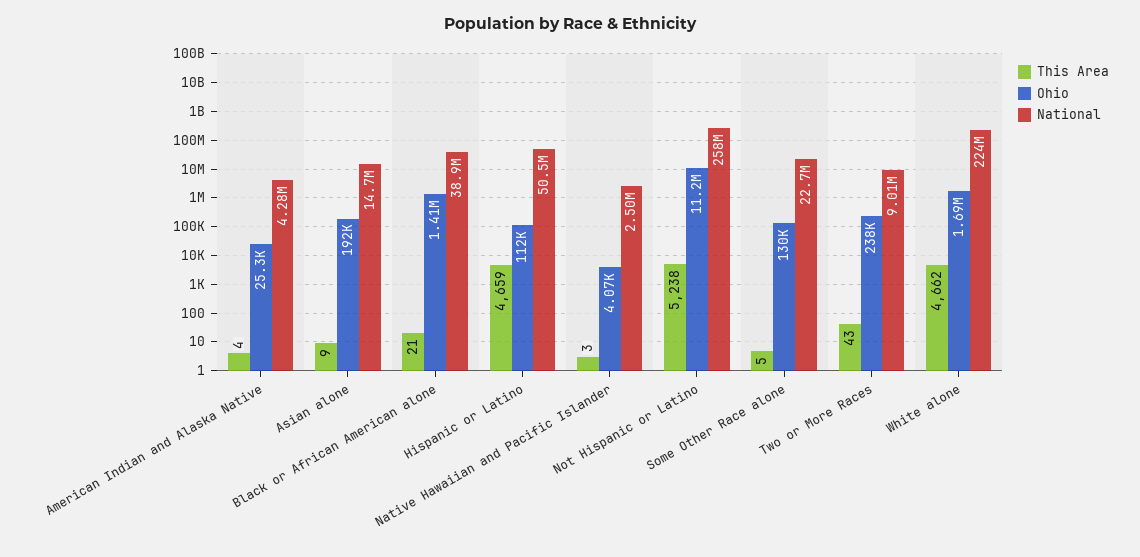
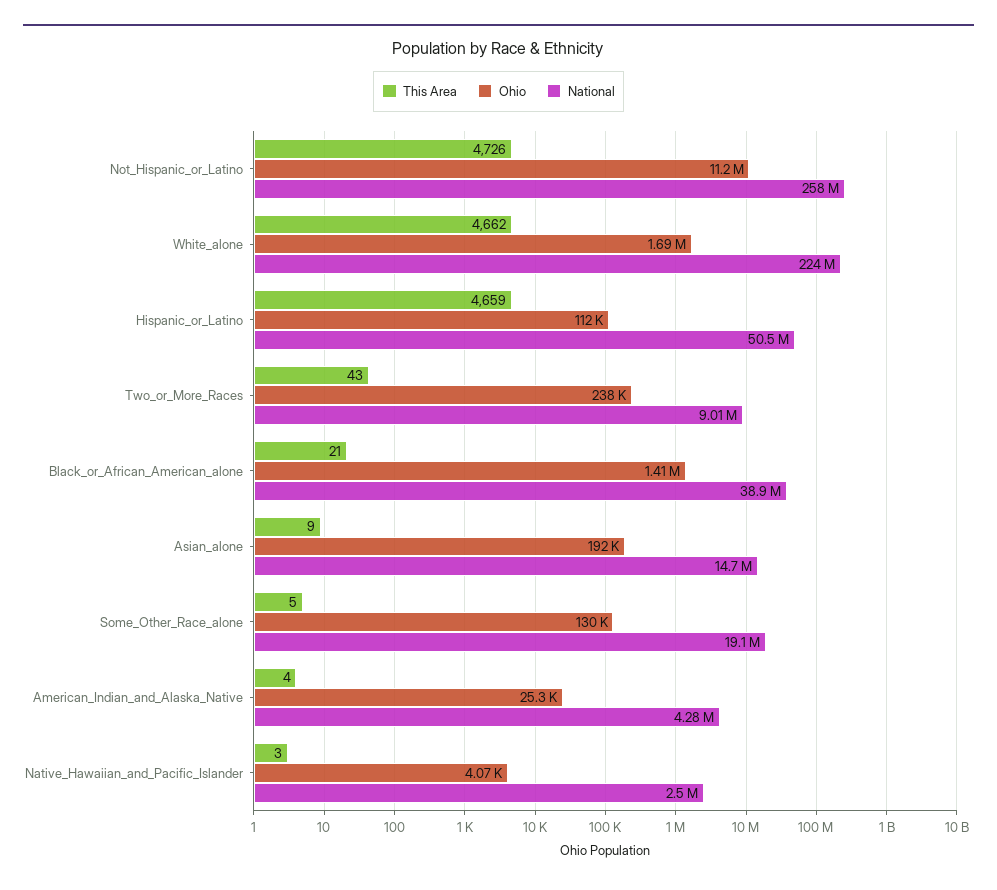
This Area, Not Hispanic or Latino: 5238 -> 4726
National, Some Other Race alone: 22700000 -> 19100000

